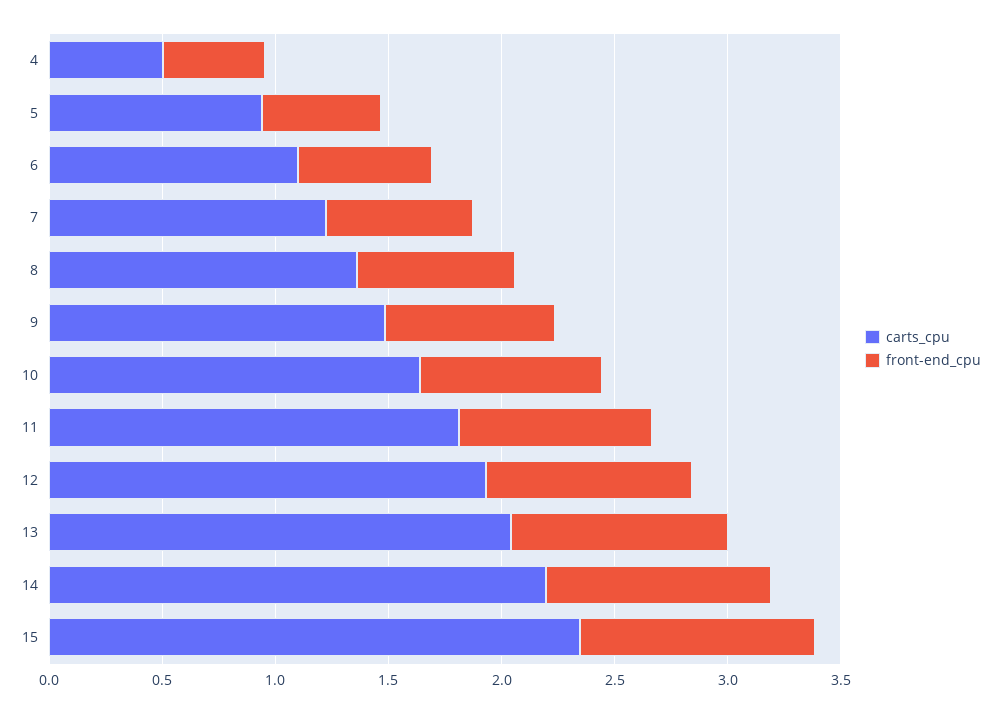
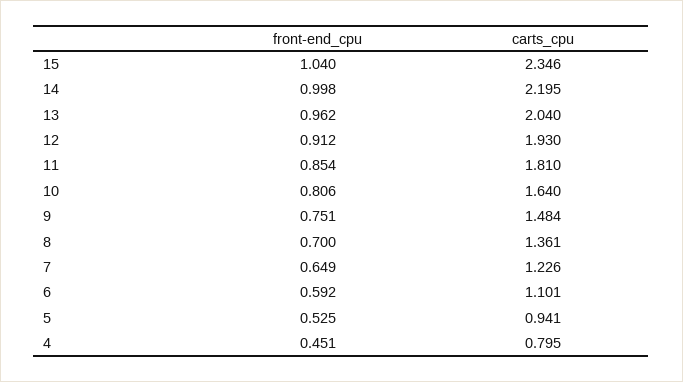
carts_cpu, 4: 0.5 -> 0.795

